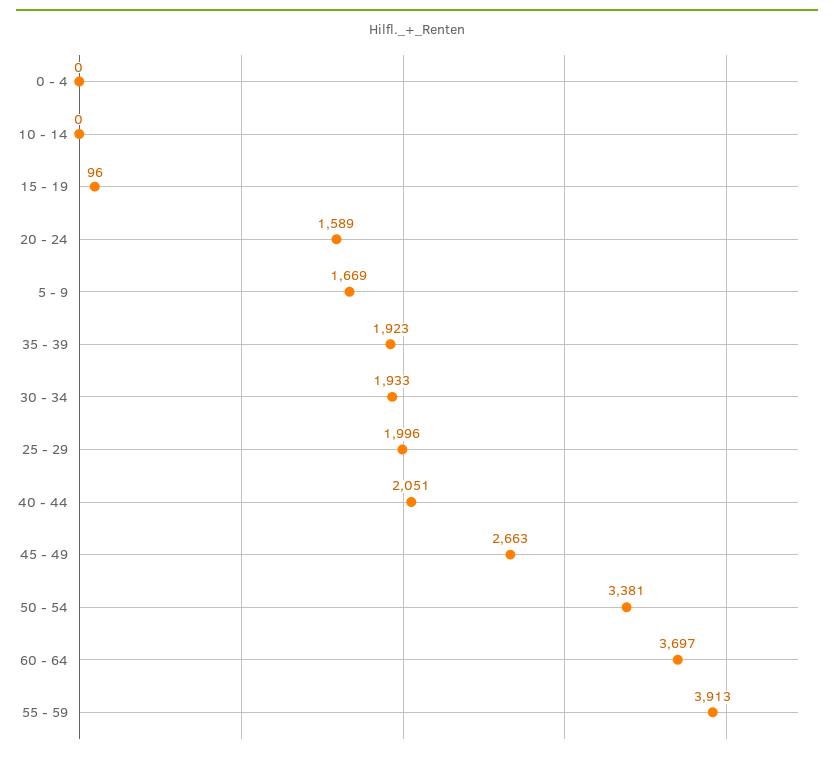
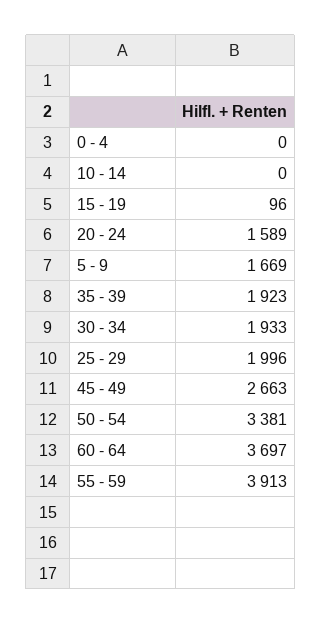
40 - 44: 2051 -> none

